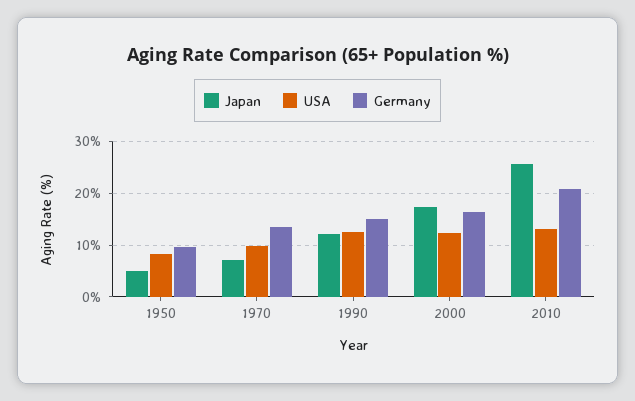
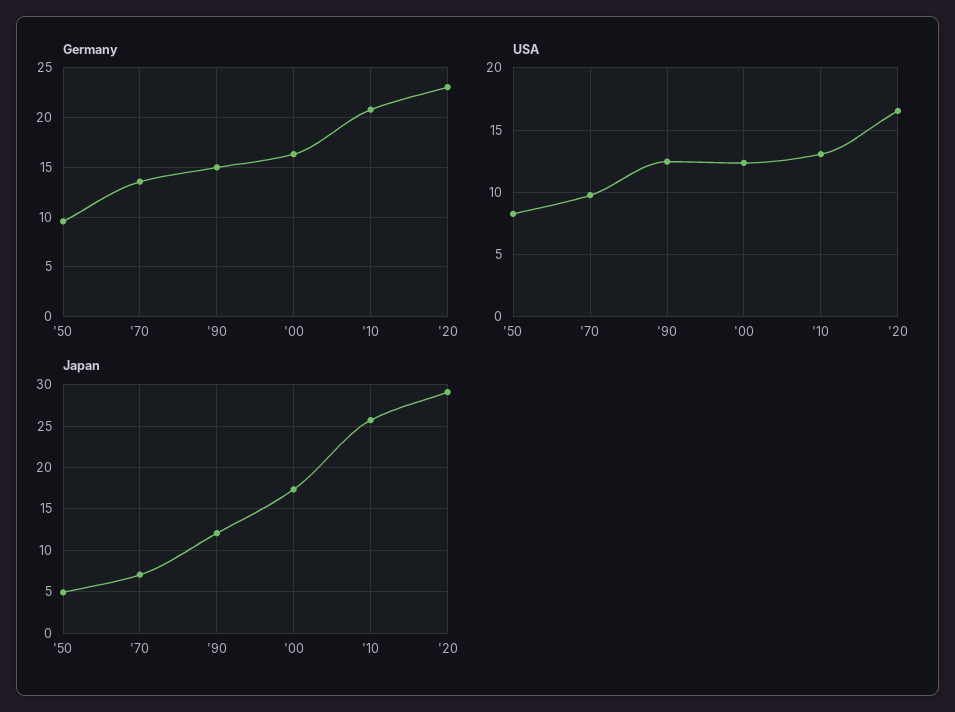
Germany, '20: none -> 23
USA, '20: none -> 16.5
Japan, '20: none -> 29

